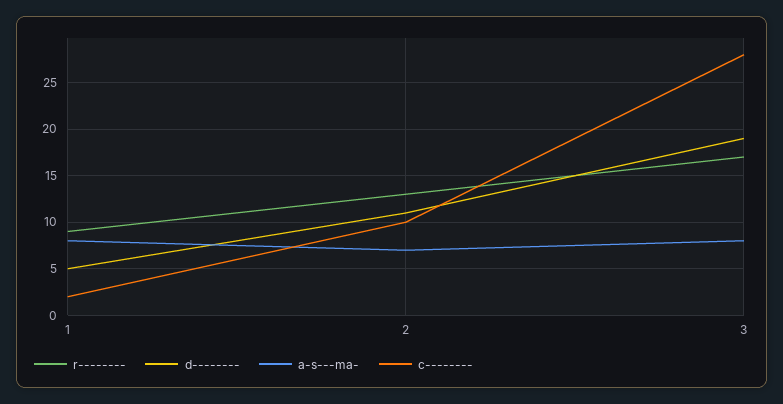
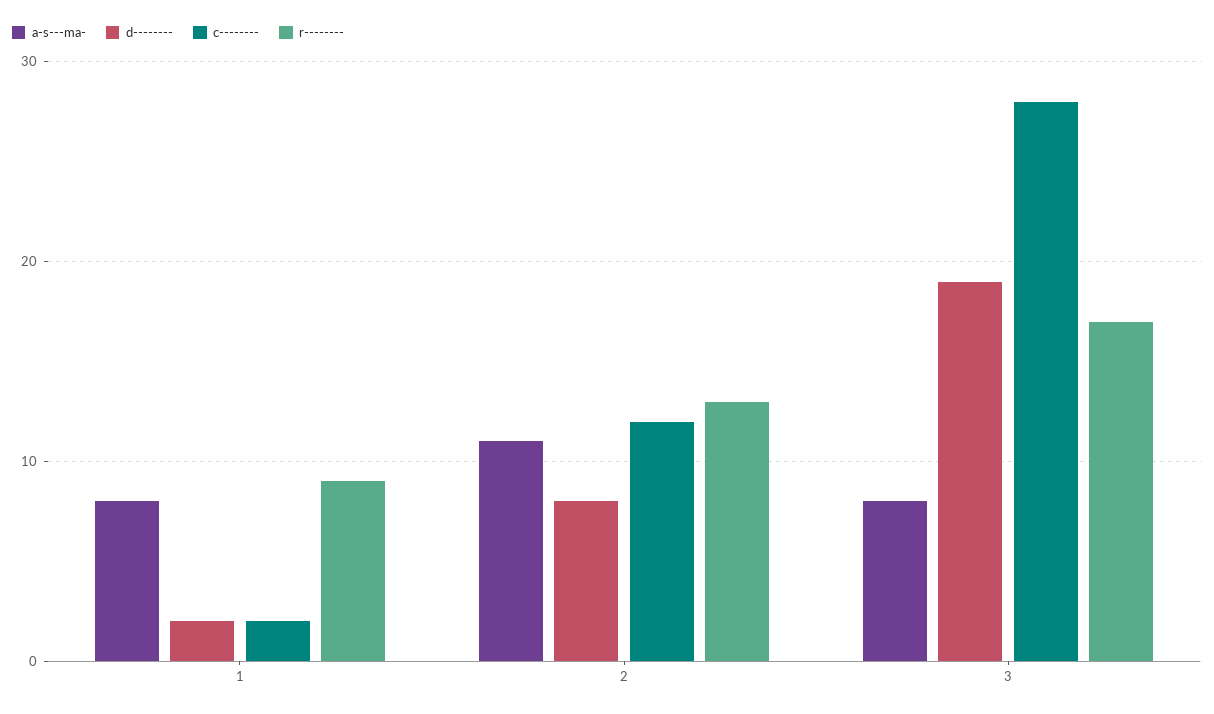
d--------, 1: 5 -> 2
d--------, 2: 11 -> 8
a-s---ma-, 2: 7 -> 11
c--------, 2: 10 -> 12

